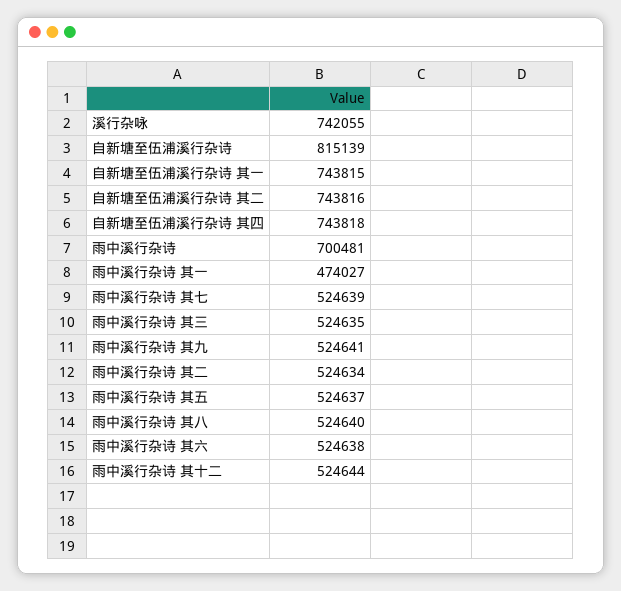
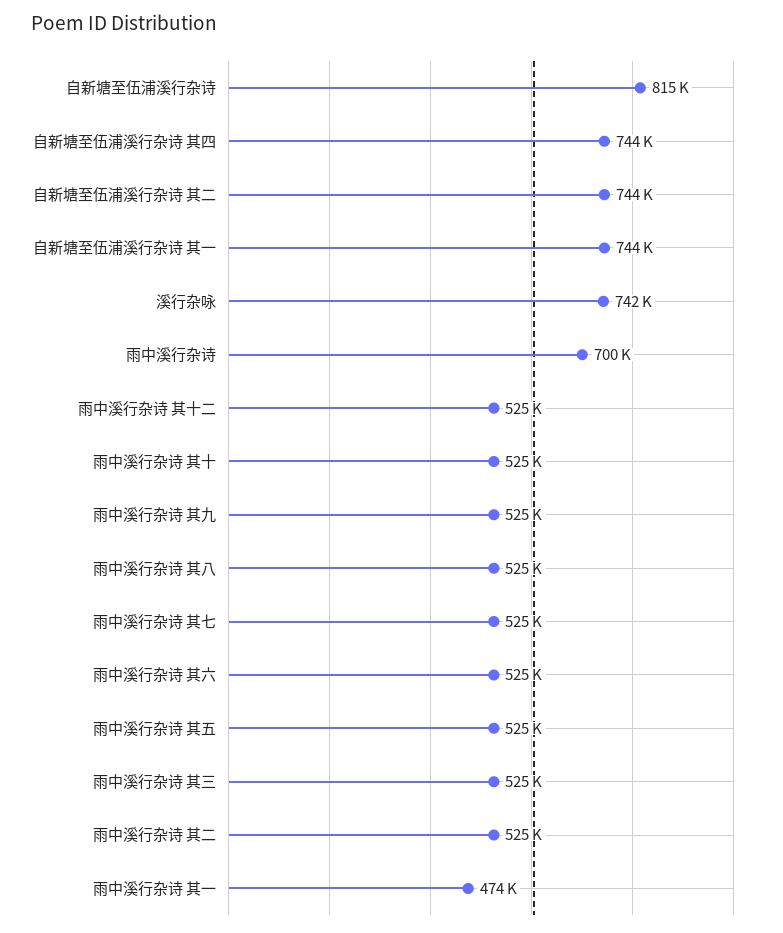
雨中溪行杂诗 其十: none -> 525000

